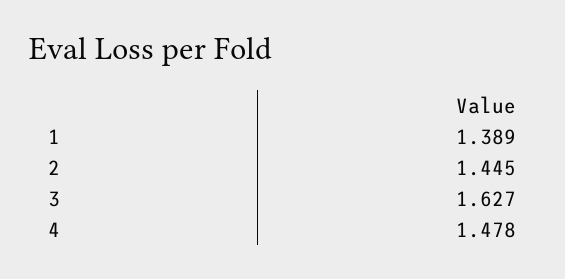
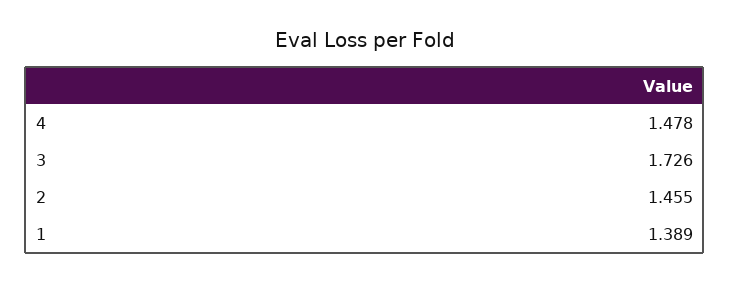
2: 1.445 -> 1.455
3: 1.627 -> 1.726

